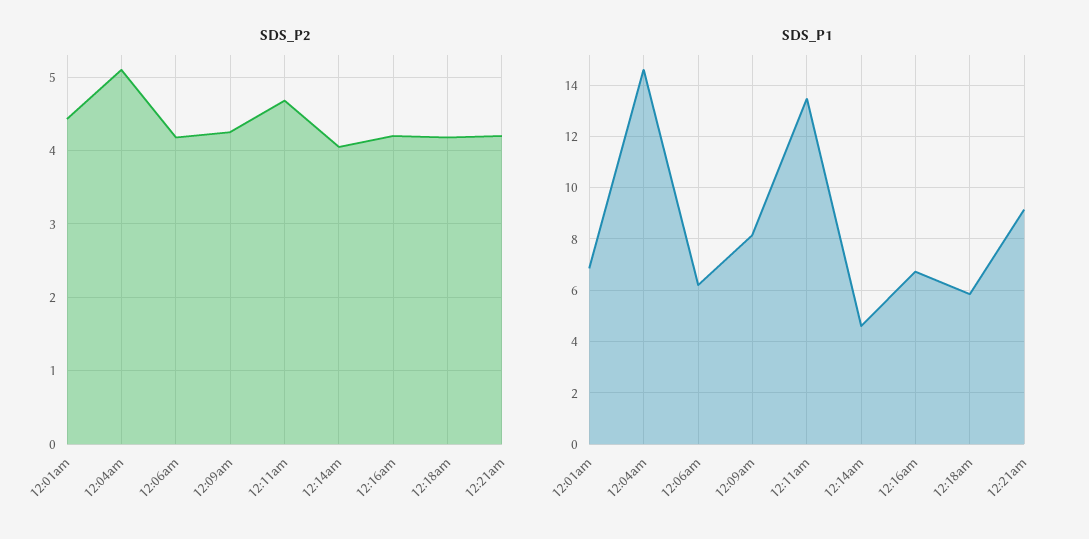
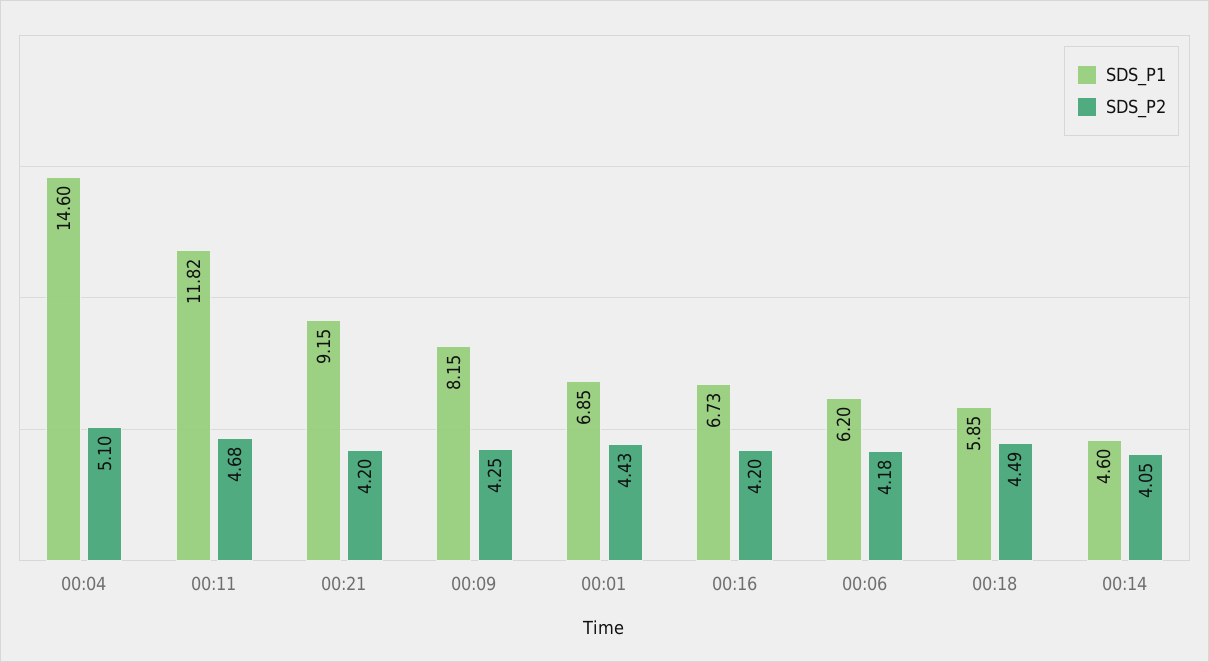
SDS_P2, 12:18am: 4.2 -> 4.49
SDS_P1, 12:11am: 13.5 -> 11.82

